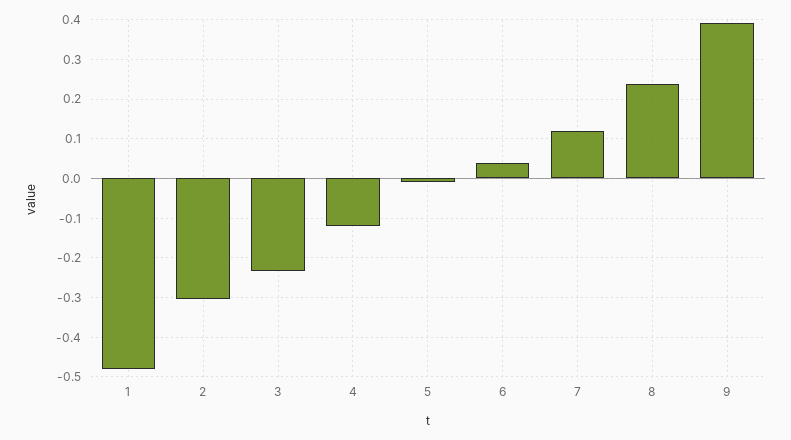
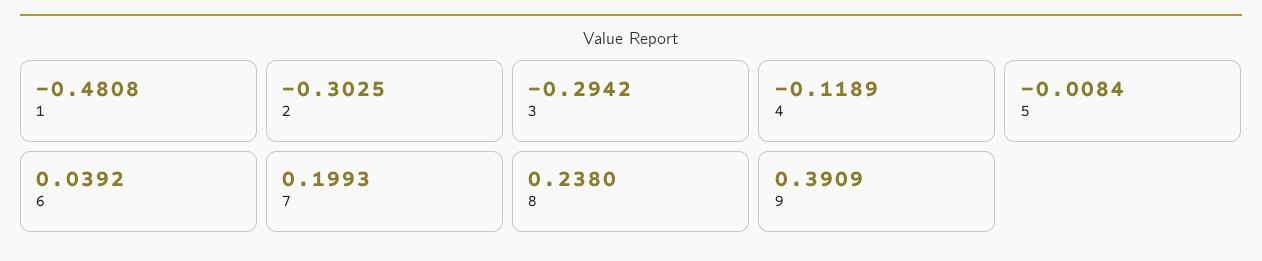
3: -0.24 -> -0.2942
7: 0.12 -> 0.1993

